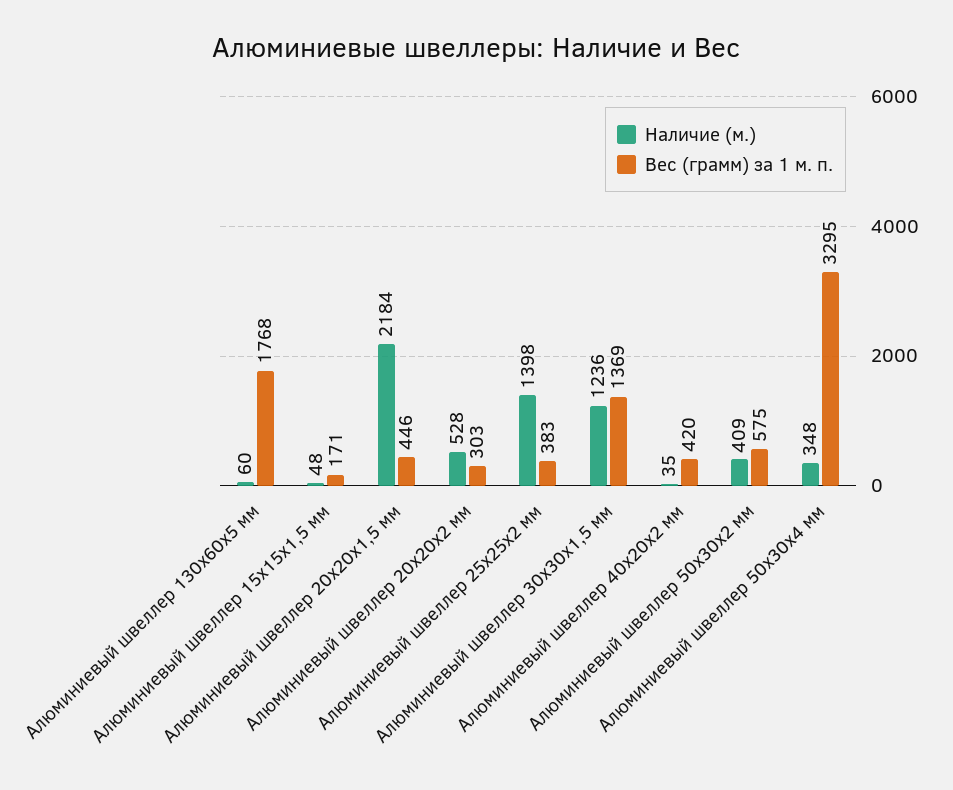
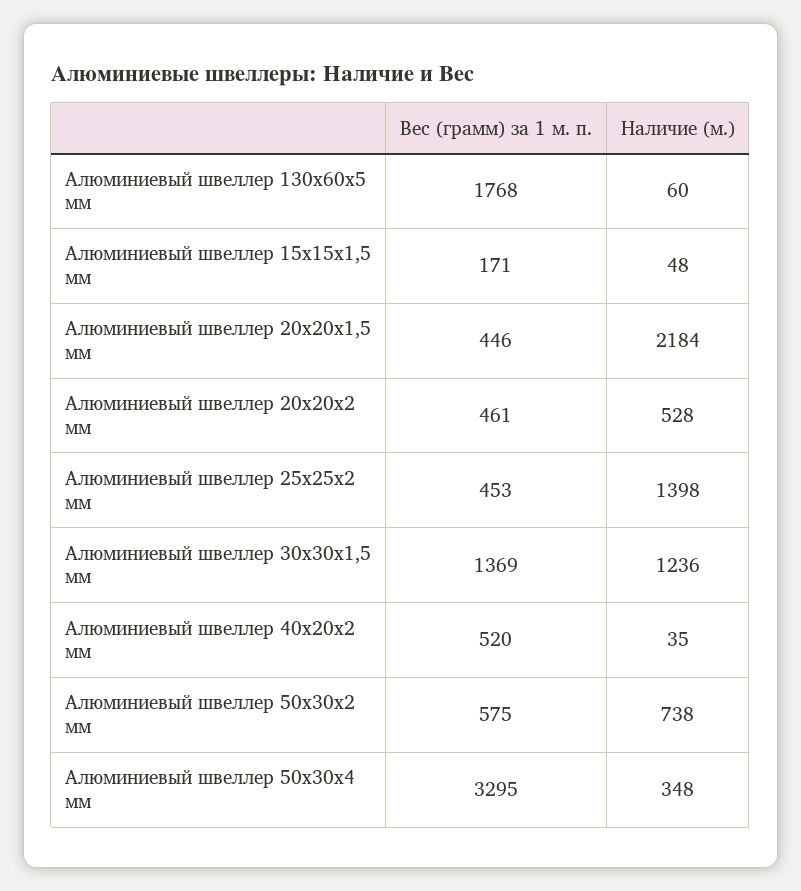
Вес (грамм) за 1 м. п., Алюминиевый швеллер 20х20х2 мм: 303 -> 461
Вес (грамм) за 1 м. п., Алюминиевый швеллер 25х25х2 мм: 383 -> 453
Вес (грамм) за 1 м. п., Алюминиевый швеллер 40х20х2 мм: 420 -> 520
Наличие (м.), Алюминиевый швеллер 50х30х2 мм: 409 -> 738

